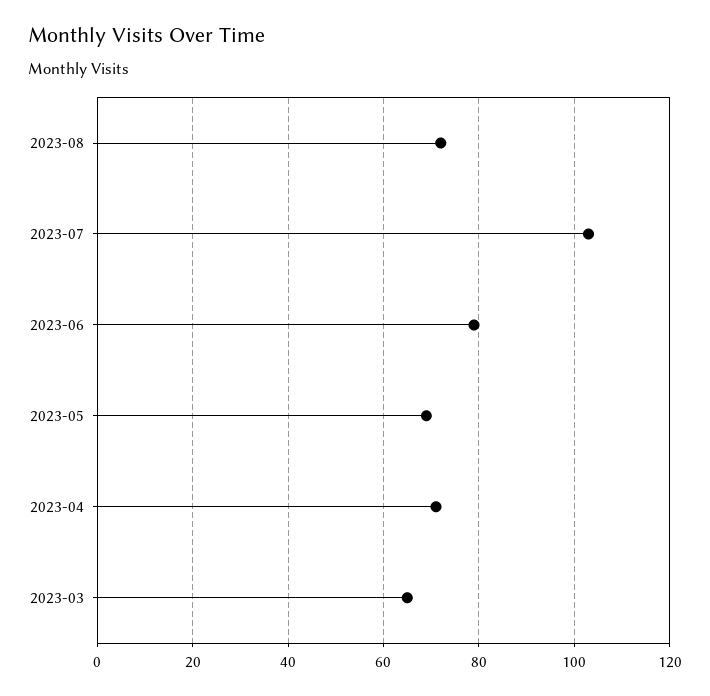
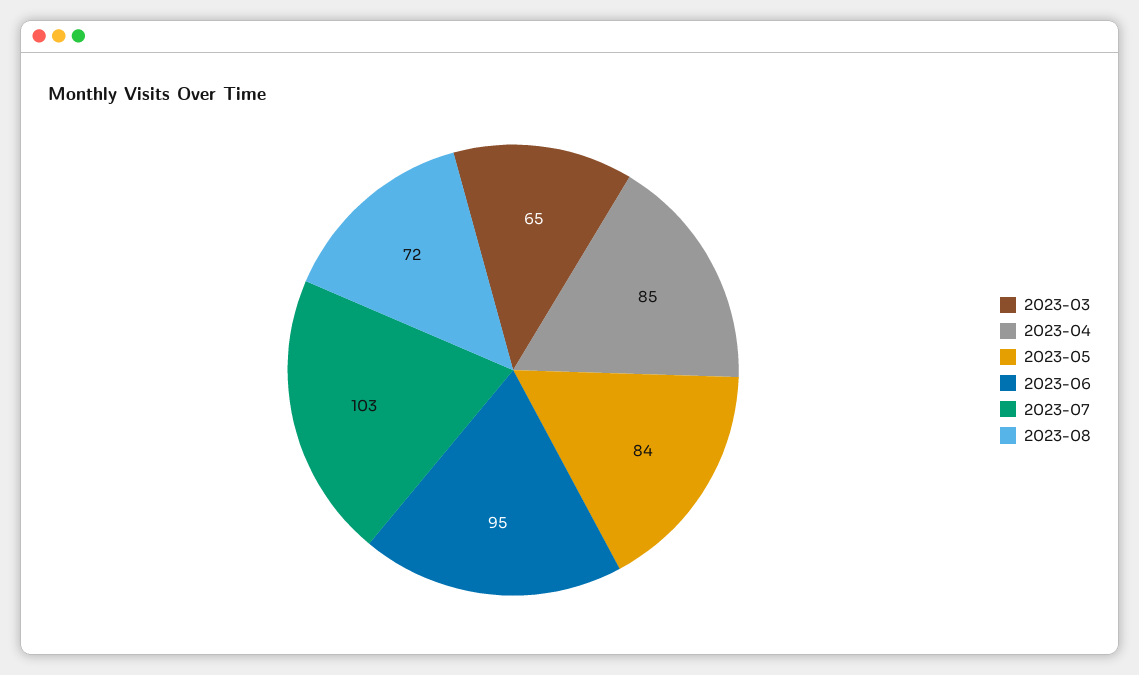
2023-06: 80 -> 95
2023-05: 70 -> 84
2023-04: 70 -> 85

